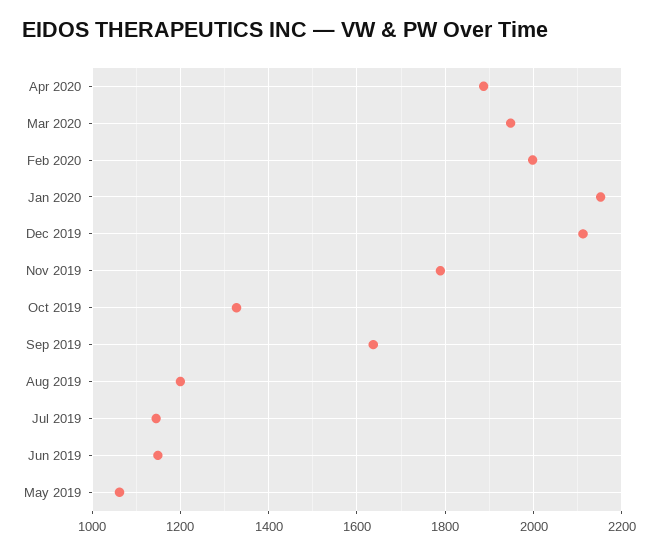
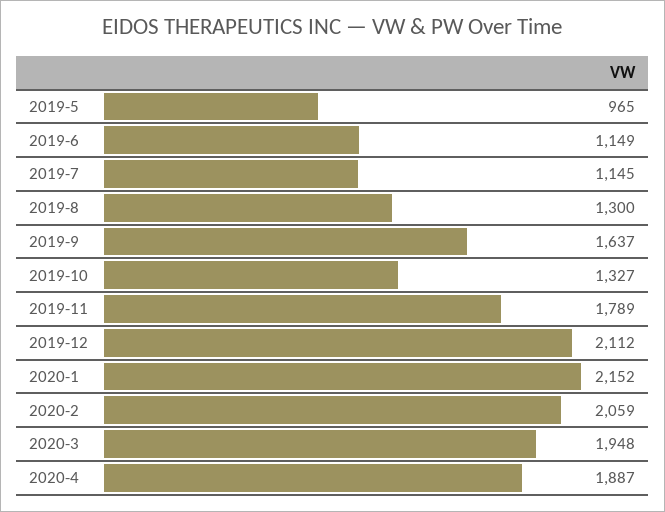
Feb 2020: 2000 -> 2059
Aug 2019: 1200 -> 1300
May 2019: 1060 -> 965

